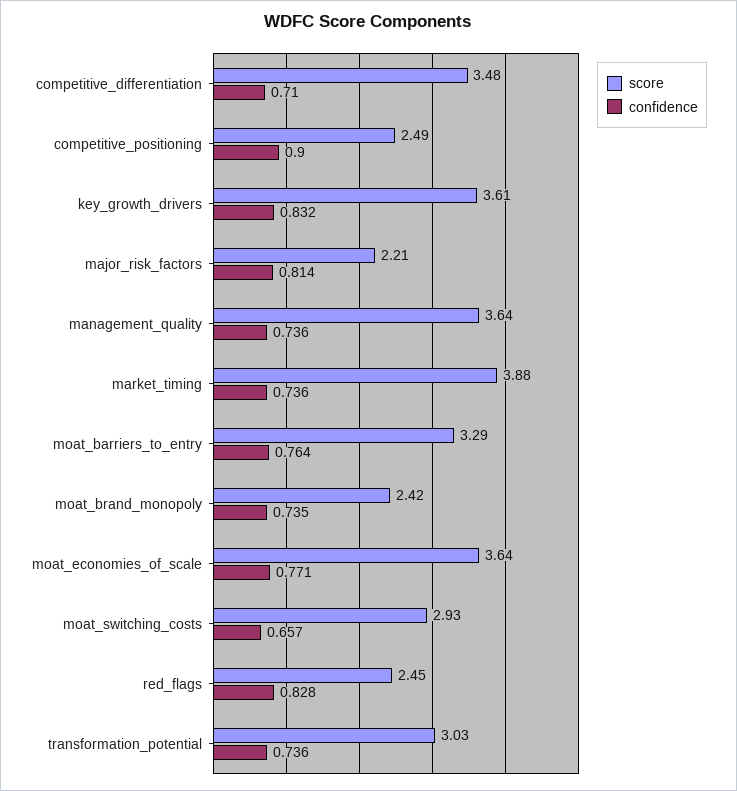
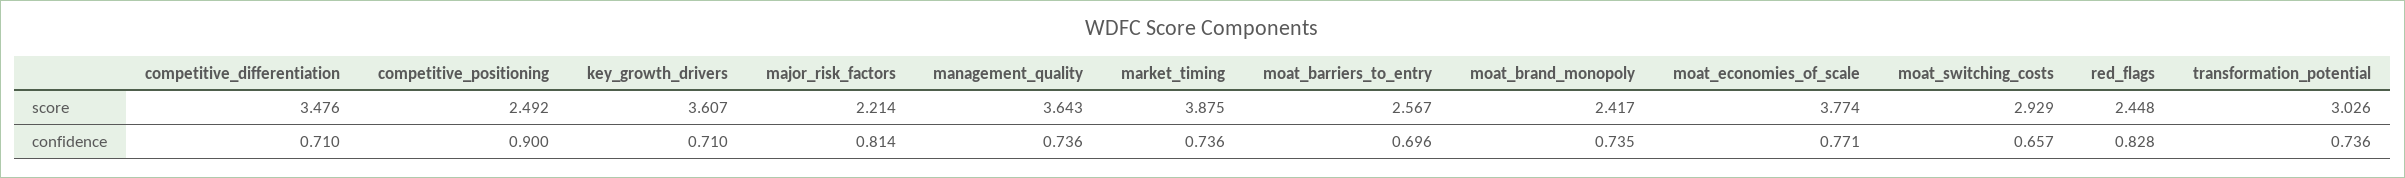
confidence, key_growth_drivers: 0.832 -> 0.71
score, moat_barriers_to_entry: 3.29 -> 2.567
confidence, moat_barriers_to_entry: 0.764 -> 0.696
score, moat_economies_of_scale: 3.64 -> 3.774

